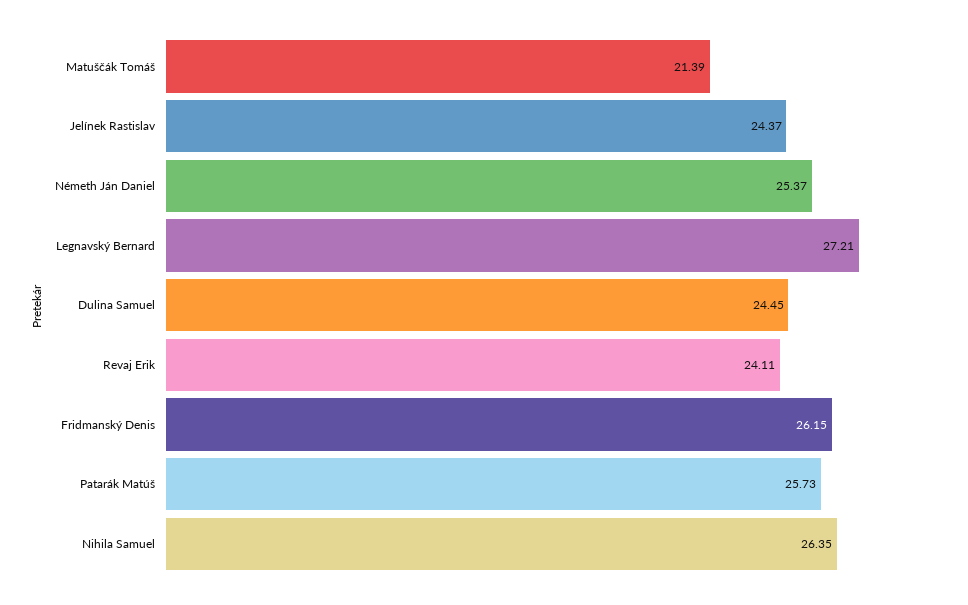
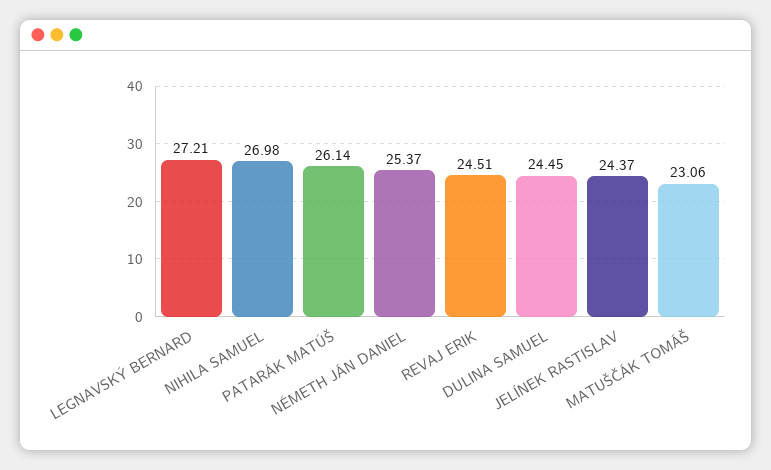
Matuščák Tomáš: 21.39 -> 23.06
Revaj Erik: 24.11 -> 24.51
Fridmanský Denis: 26.15 -> none
Patarák Matúš: 25.73 -> 26.14
Nihila Samuel: 26.35 -> 26.98

